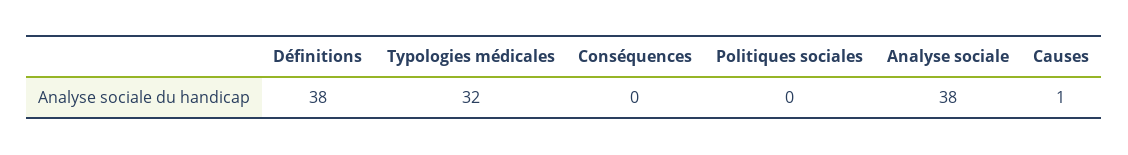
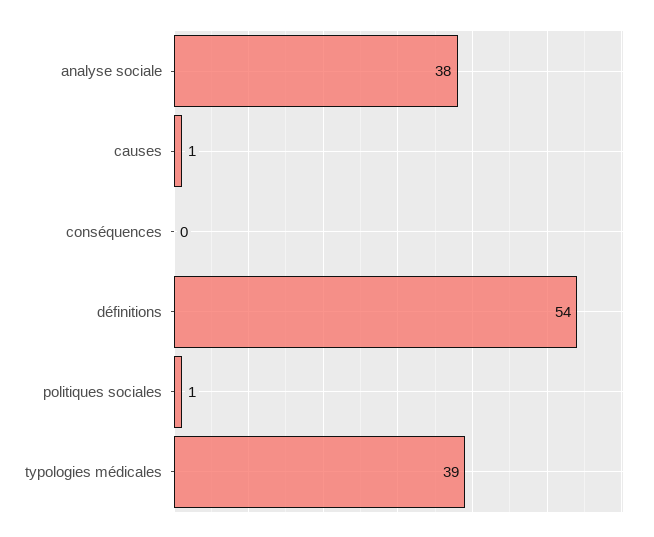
Définitions: 38 -> 54
Typologies médicales: 32 -> 39
Politiques sociales: 0 -> 1

